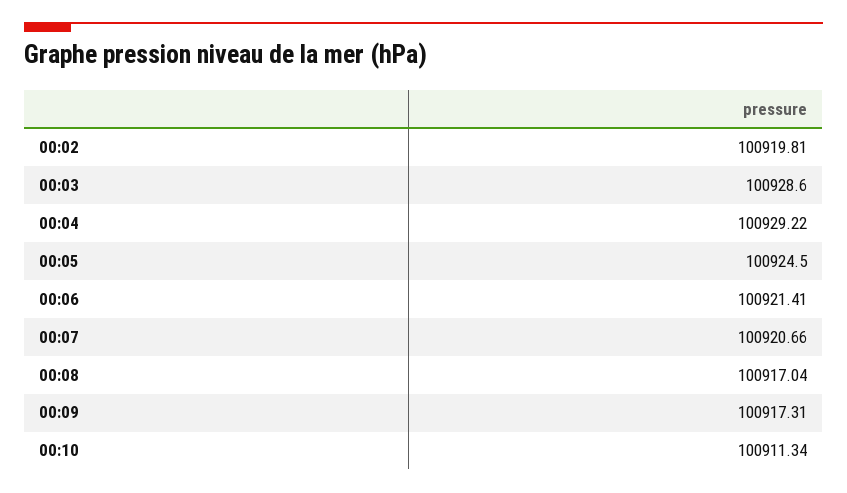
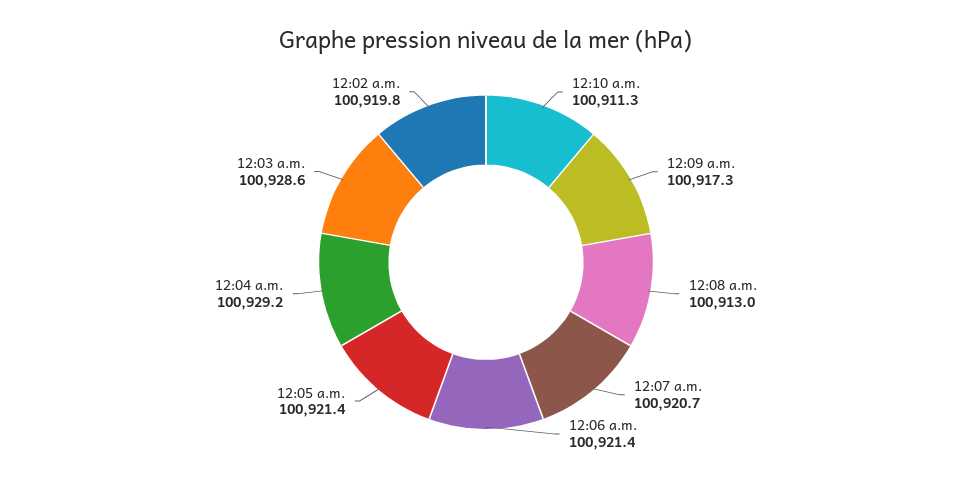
00:05: 100924.5 -> 100921.4
00:08: 100917.04 -> 100913

